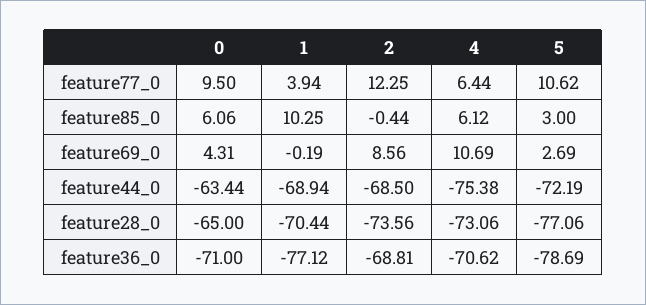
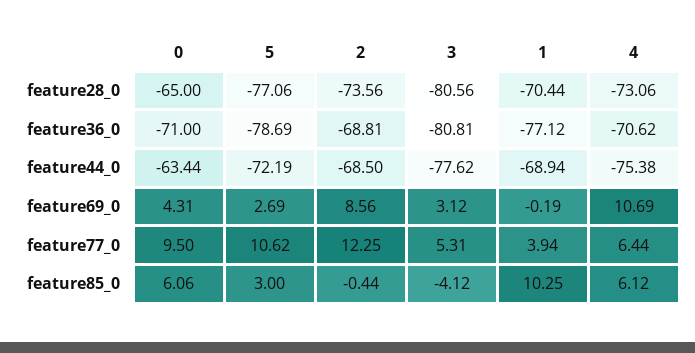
3, feature28_0: none -> -80.56
3, feature36_0: none -> -80.81
3, feature44_0: none -> -77.62
3, feature69_0: none -> 3.12
3, feature77_0: none -> 5.31
3, feature85_0: none -> -4.12

